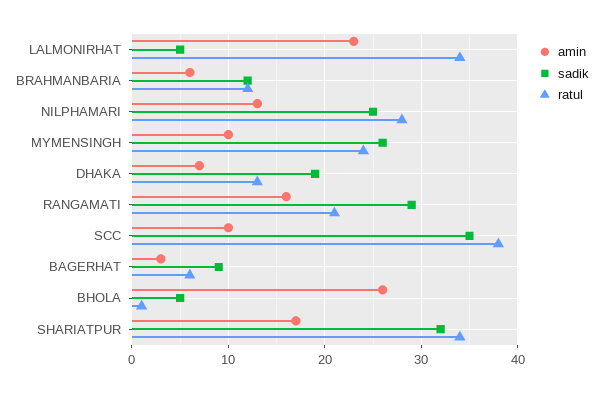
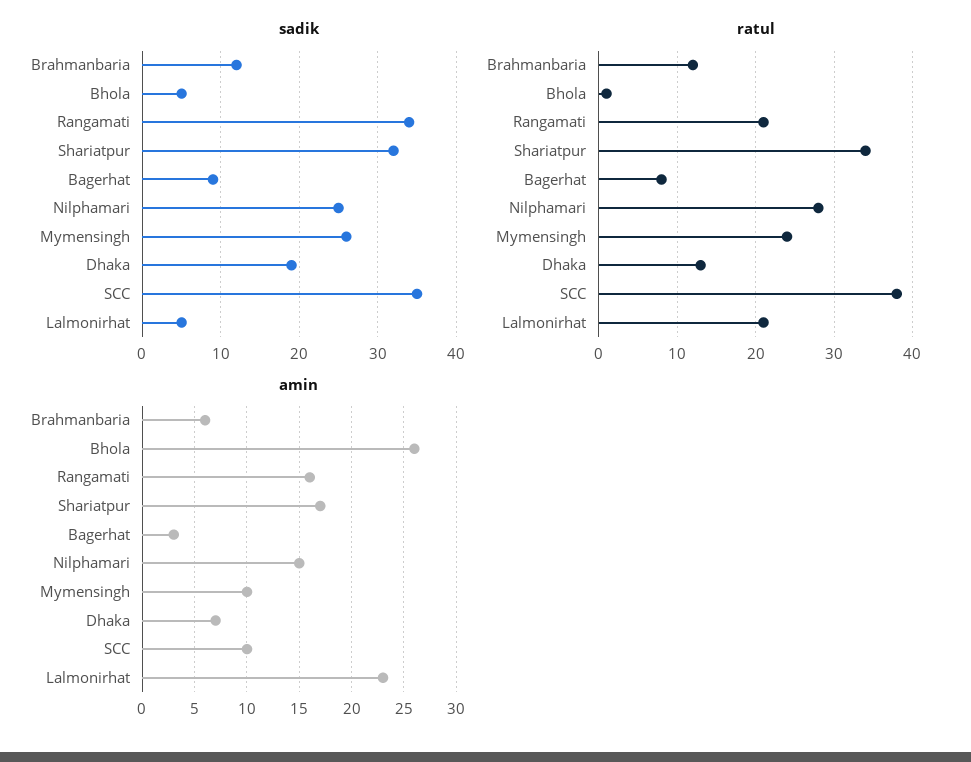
ratul, LALMONIRHAT: 34 -> 21
amin, NILPHAMARI: 13 -> 15
sadik, RANGAMATI: 29 -> 34
ratul, BAGERHAT: 6 -> 8

